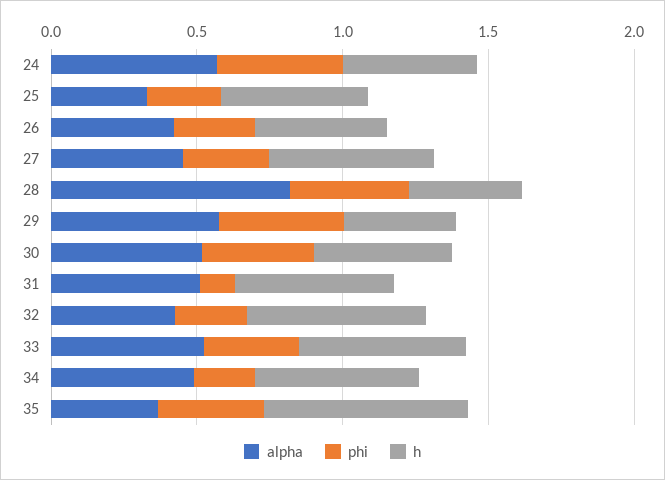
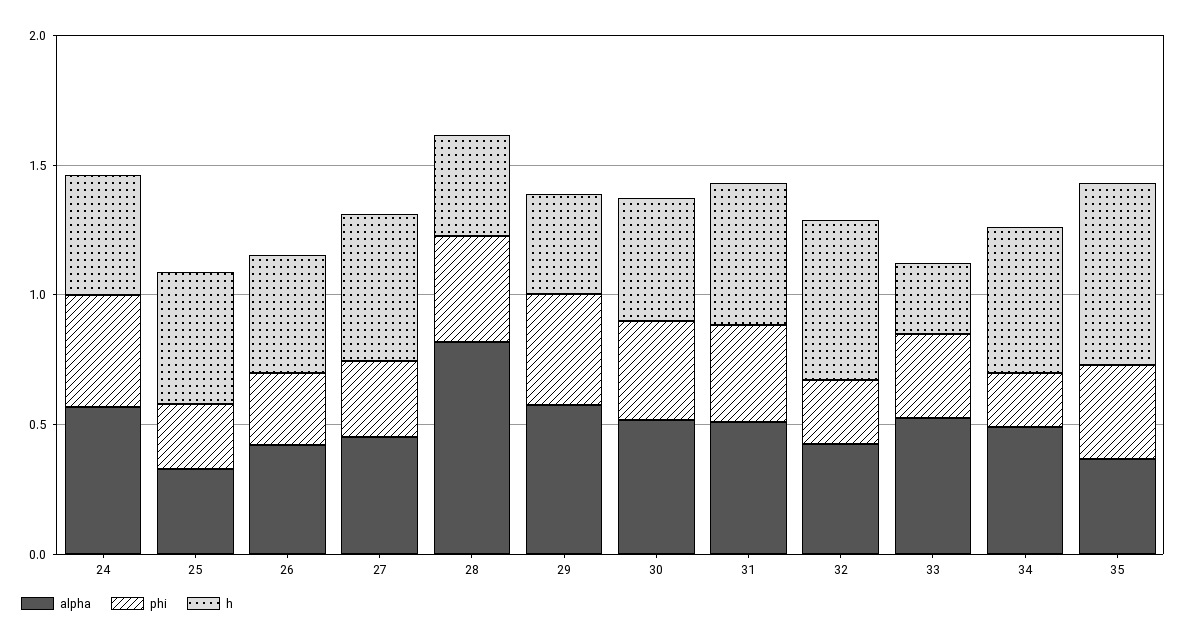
phi, 31: 0.1 -> 0.4
h, 33: 0.6 -> 0.3

